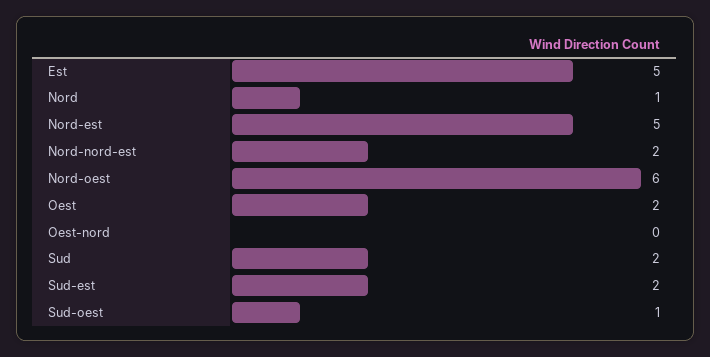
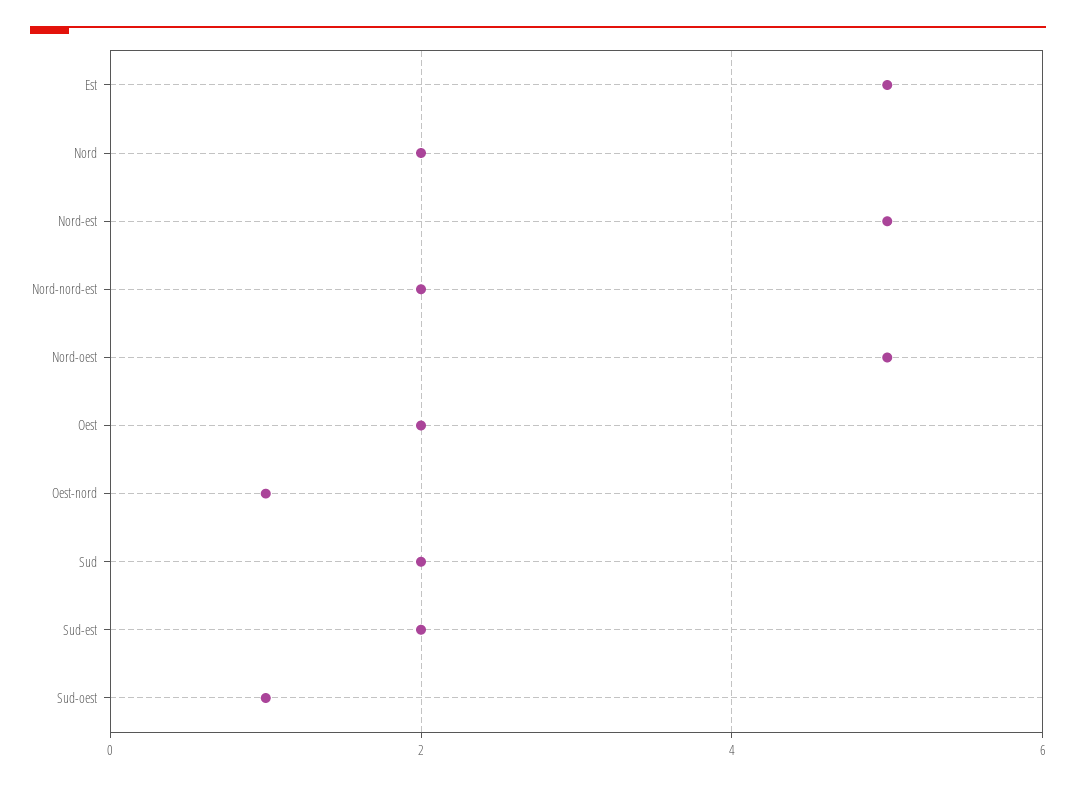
Nord: 1 -> 2
Nord-oest: 6 -> 5
Oest-nord: 0 -> 1

